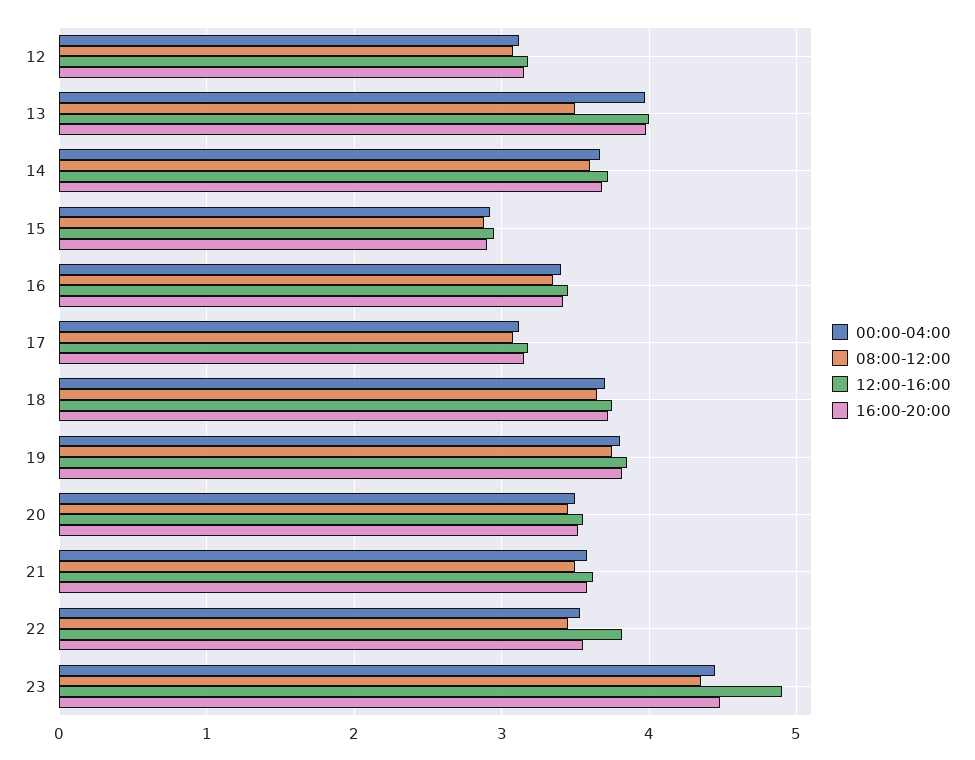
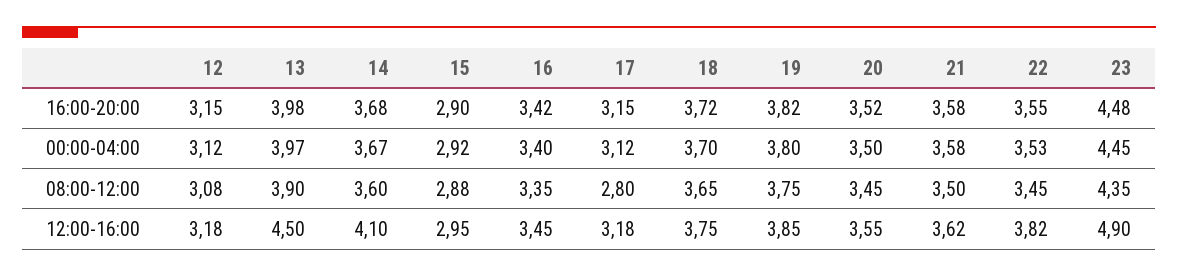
08:00-12:00, 13: 3.5 -> 3.9
12:00-16:00, 13: 4 -> 4.5
12:00-16:00, 14: 3.7 -> 4.1
08:00-12:00, 17: 3.1 -> 2.8

